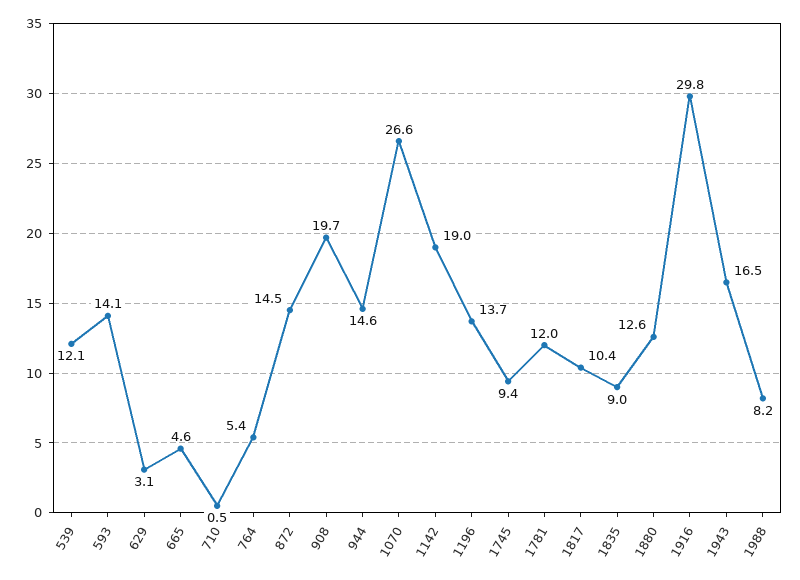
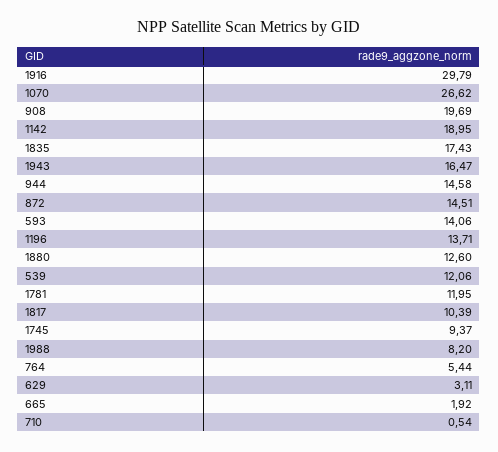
665: 4.6 -> 1.92
1835: 9 -> 17.43

